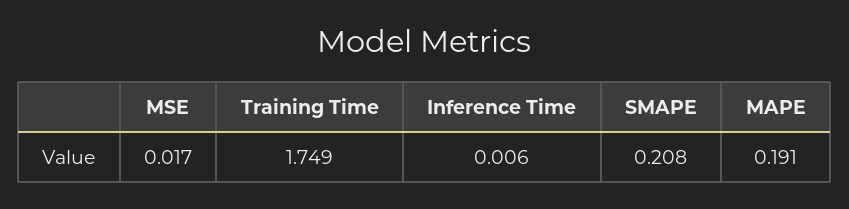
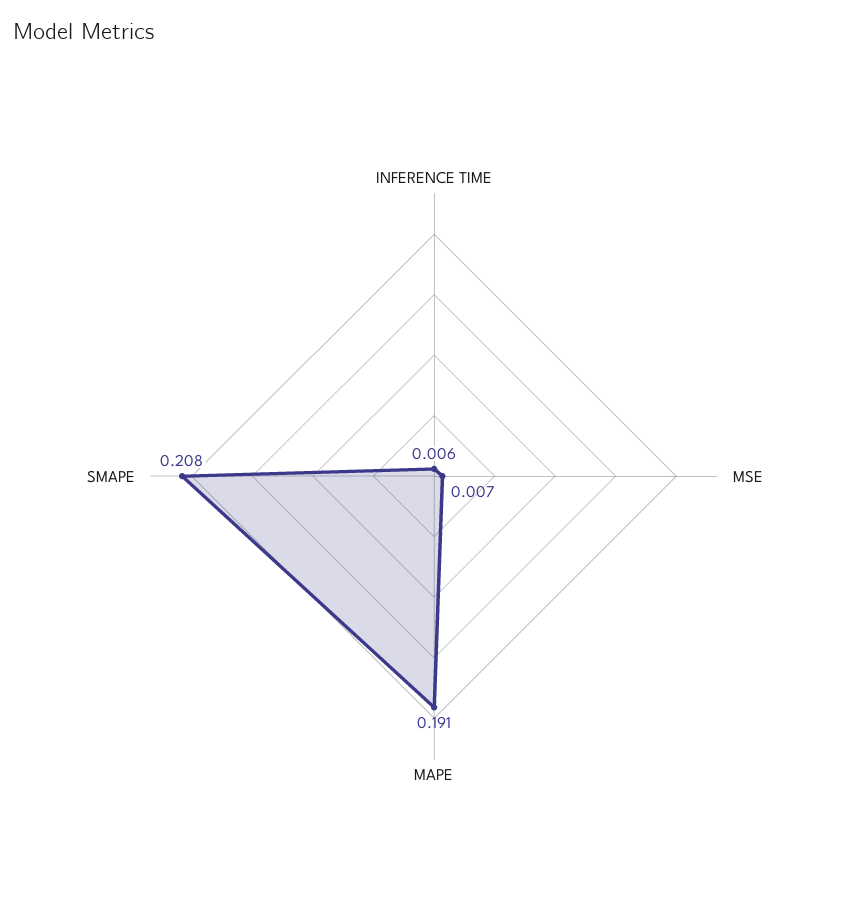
MSE: 0.017 -> 0.007
Training Time: 1.749 -> none

